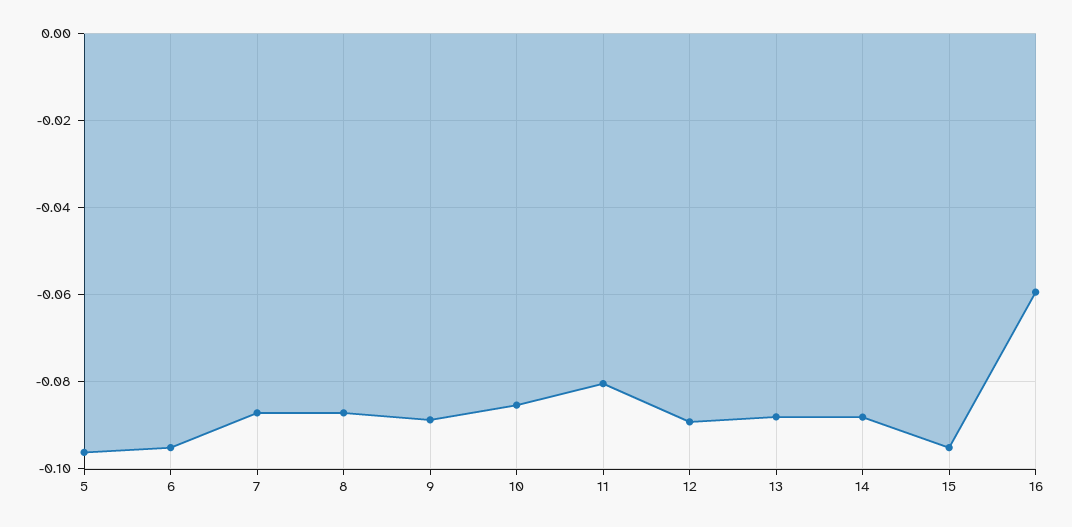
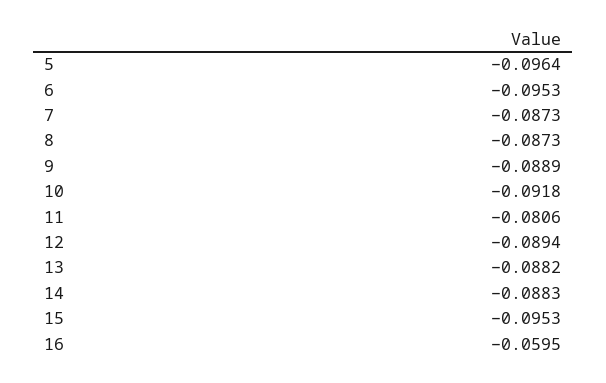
10: -0.086 -> -0.0918

